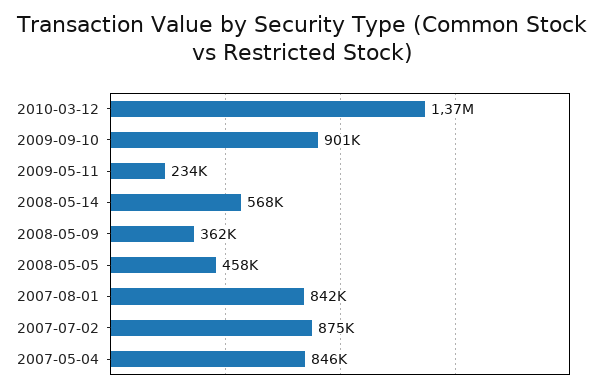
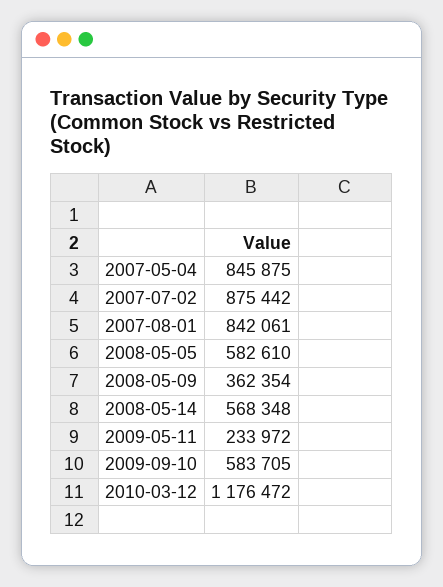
2010-03-12: 1370000 -> 1176472
2009-09-10: 901000 -> 583705
2008-05-05: 458000 -> 582610

